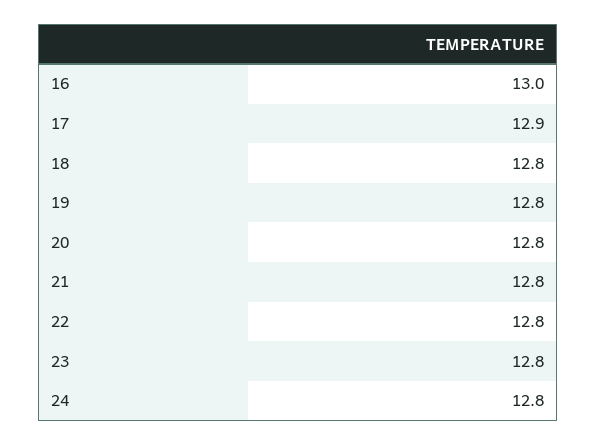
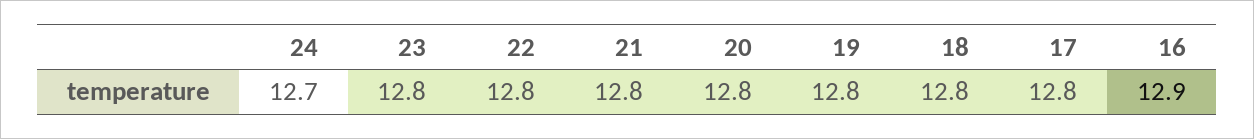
16: 13 -> 12.9
17: 12.9 -> 12.8
24: 12.8 -> 12.7

